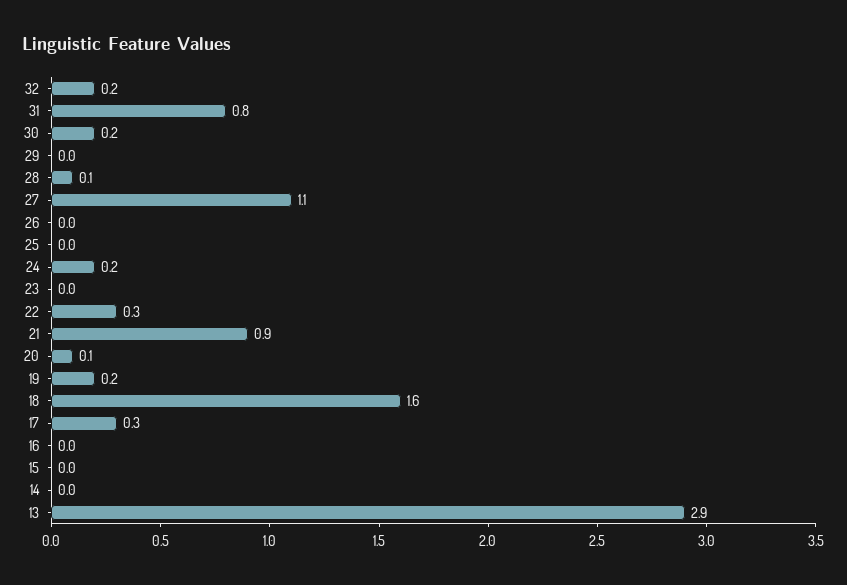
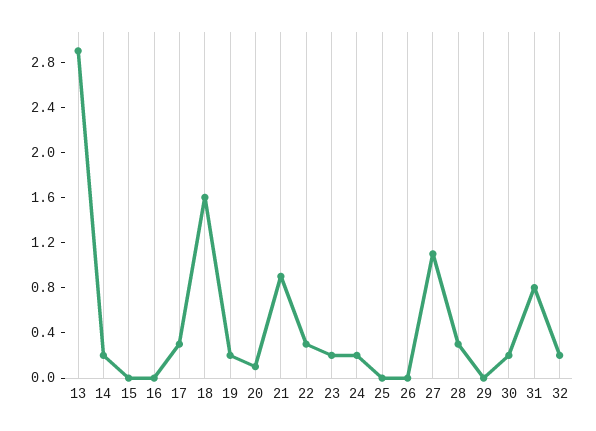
28: 0.1 -> 0.3
23: 0 -> 0.2
14: 0 -> 0.2

